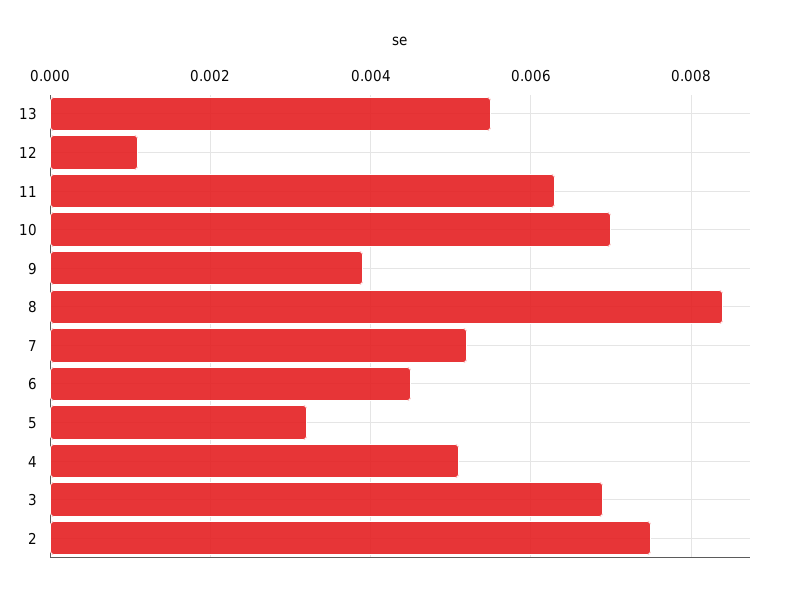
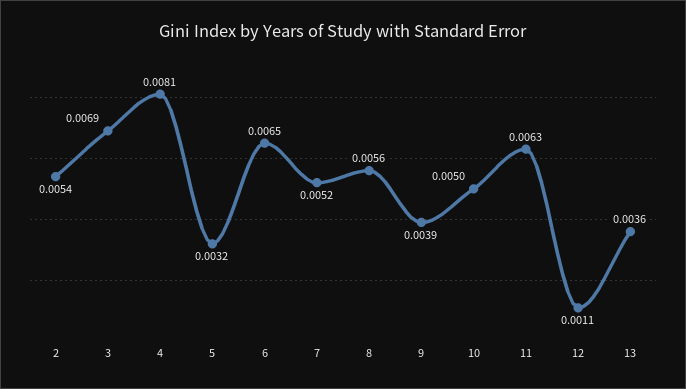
13: 0.0055 -> 0.0036
10: 0.007 -> 0.005
8: 0.0085 -> 0.0056
6: 0.0045 -> 0.0065
4: 0.005 -> 0.0081
2: 0.0075 -> 0.0054

